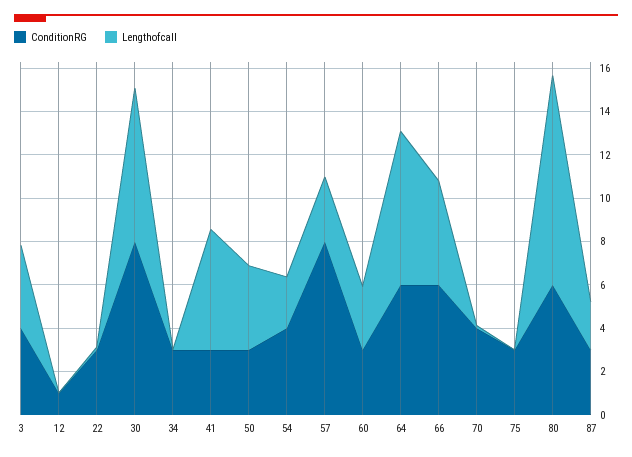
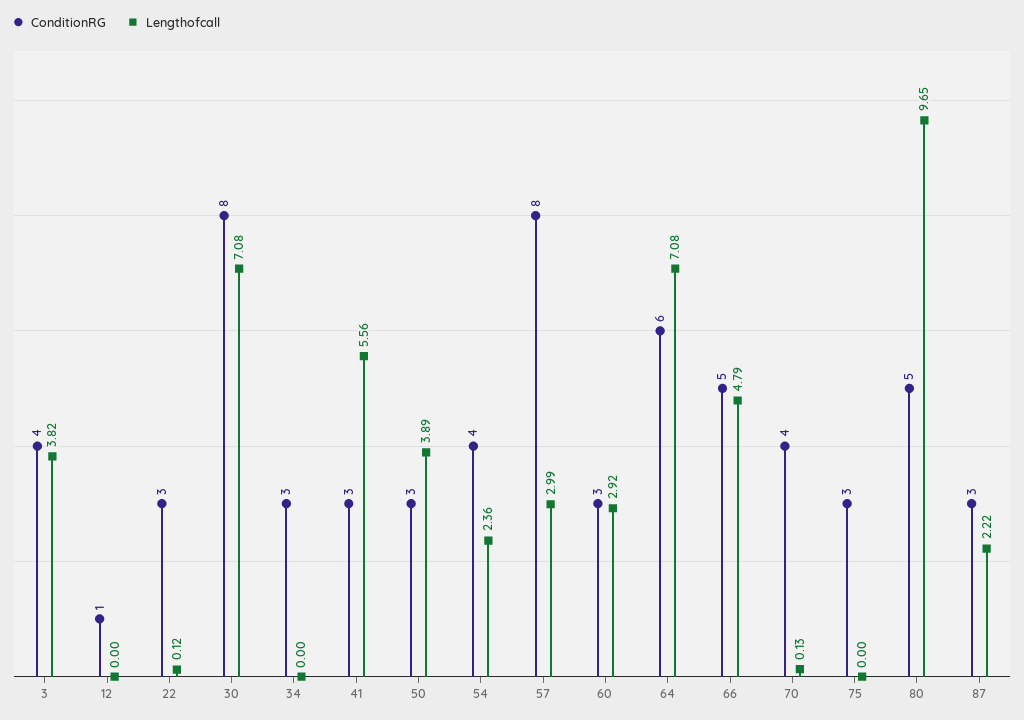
ConditionRG, 66: 6 -> 5
ConditionRG, 80: 6 -> 5

